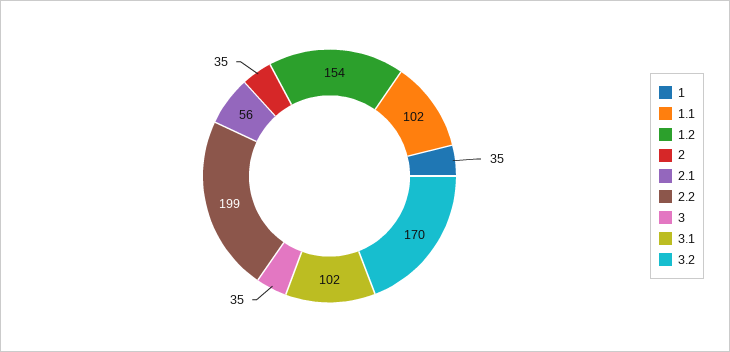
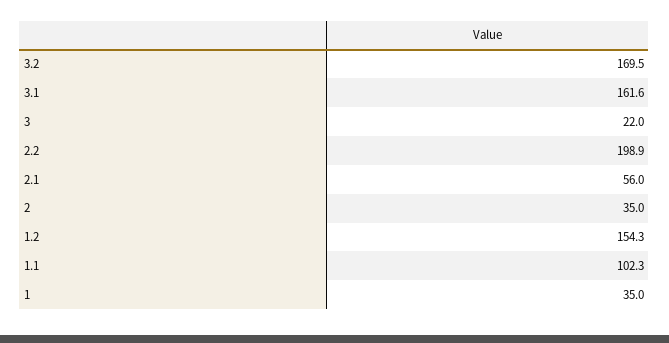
3: 35 -> 22
3.1: 102 -> 161.6

